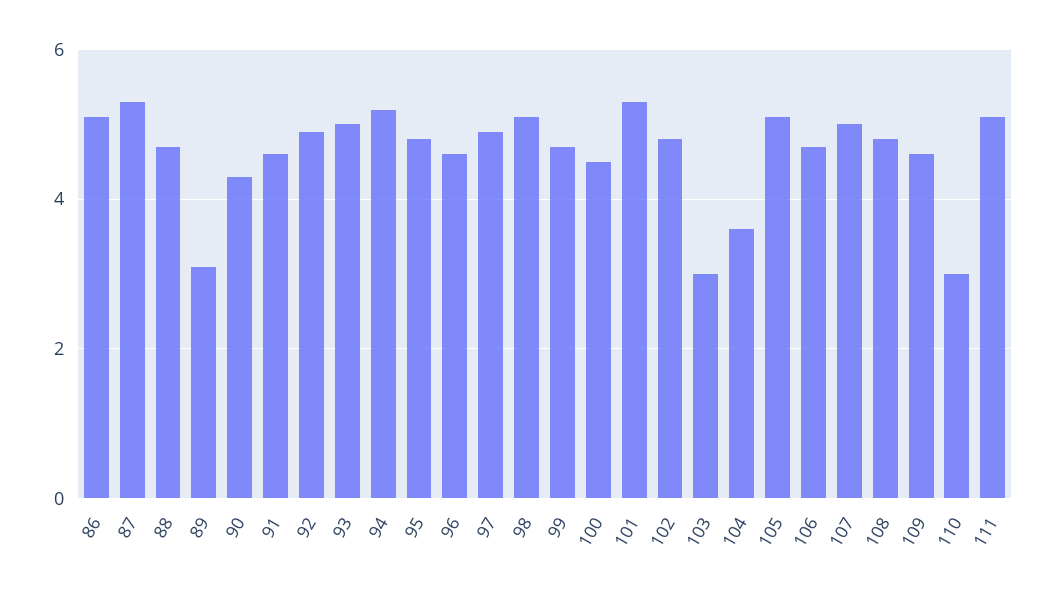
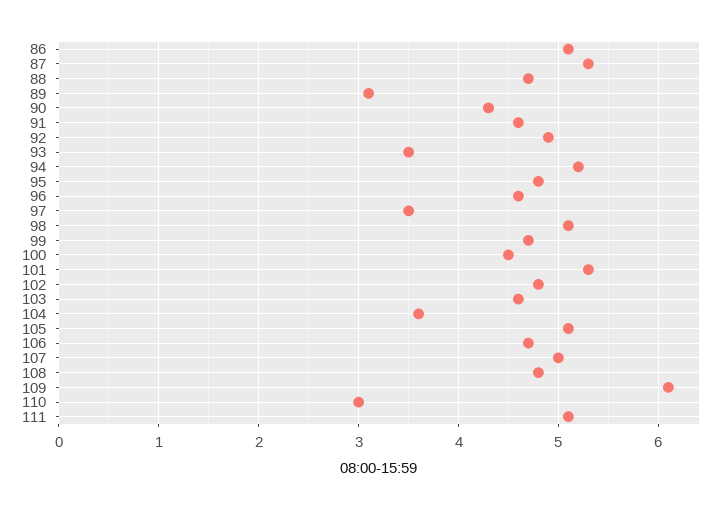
93: 5 -> 3.5
97: 5 -> 3.5
103: 3 -> 4.6
109: 4.5 -> 6.1

